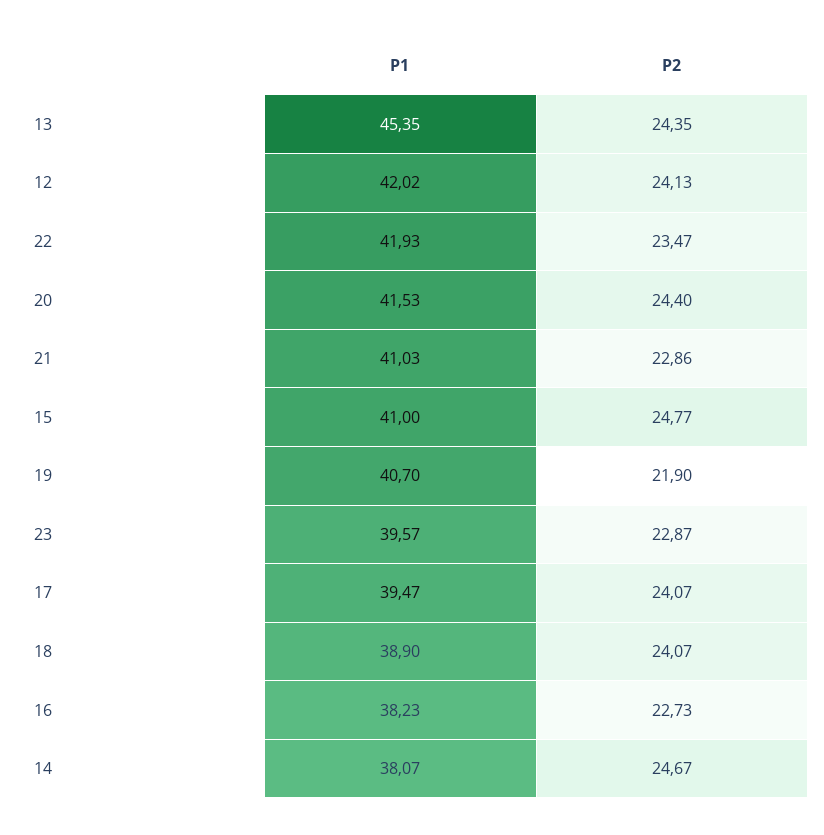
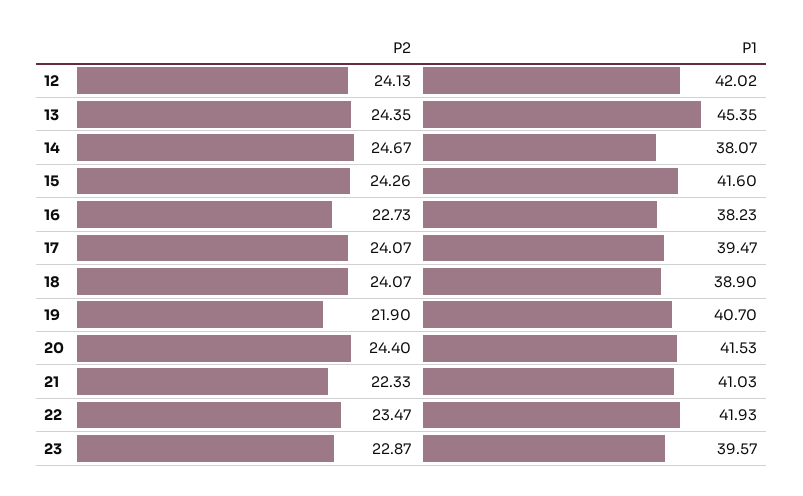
P2, 21: 22.86 -> 22.33
P1, 15: 41 -> 41.6
P2, 15: 24.77 -> 24.26

